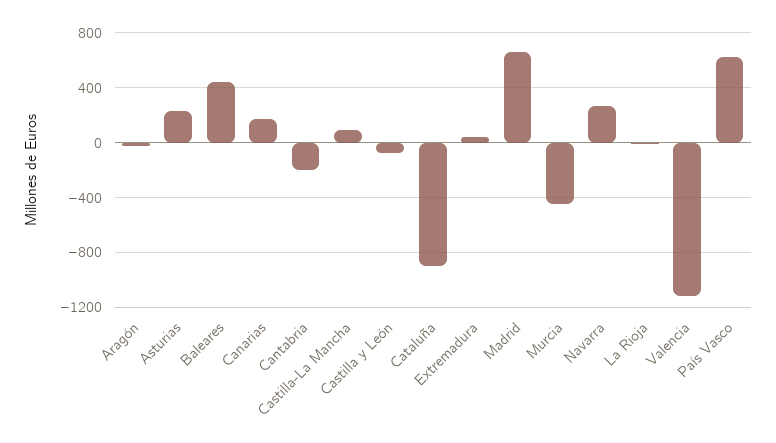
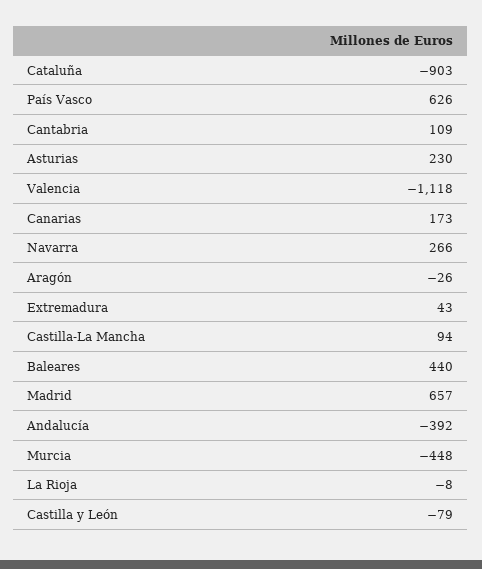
Cantabria: -200 -> 109
Andalucía: none -> -392

